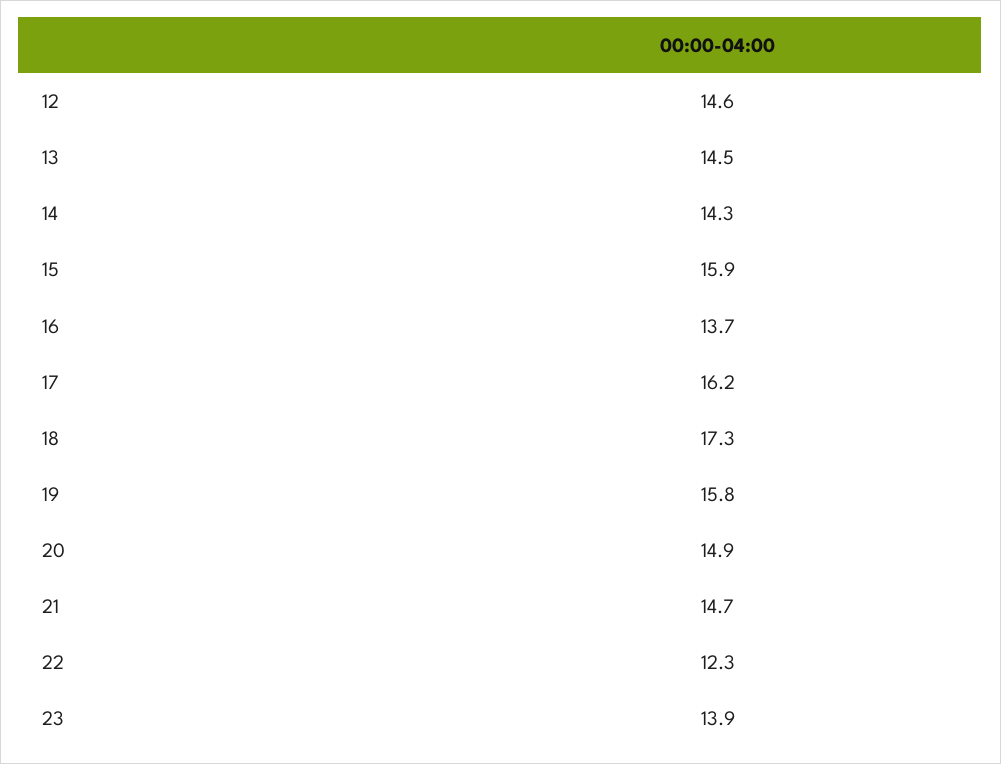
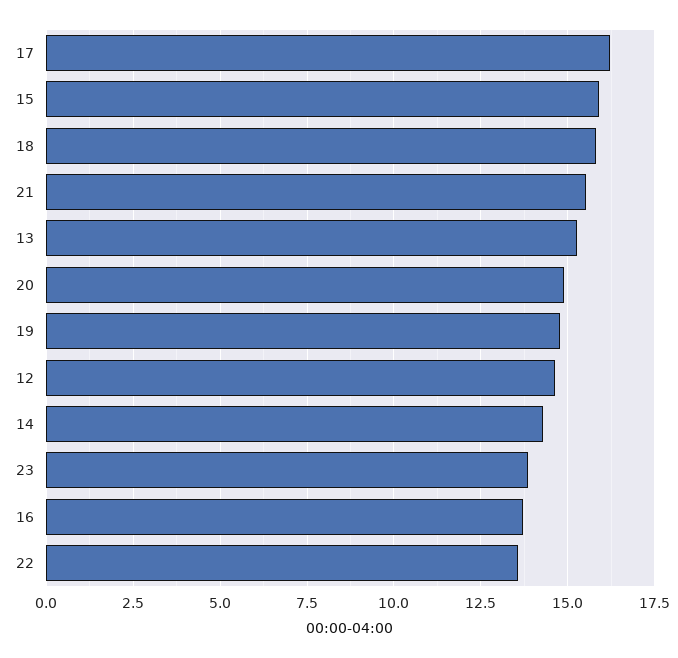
13: 14.5 -> 15.25
18: 17.3 -> 15.75
19: 15.8 -> 14.75
21: 14.7 -> 15.5
22: 12.3 -> 13.5

